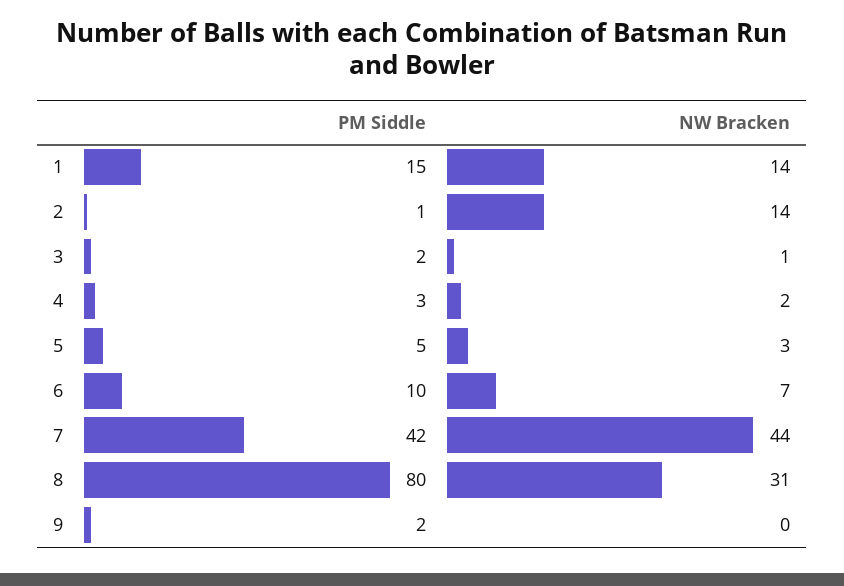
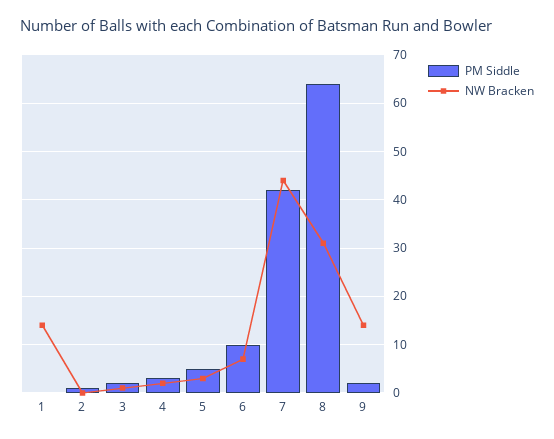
PM Siddle, 1: 15 -> 0
NW Bracken, 2: 14 -> 0
PM Siddle, 8: 80 -> 65
NW Bracken, 9: 0 -> 15

